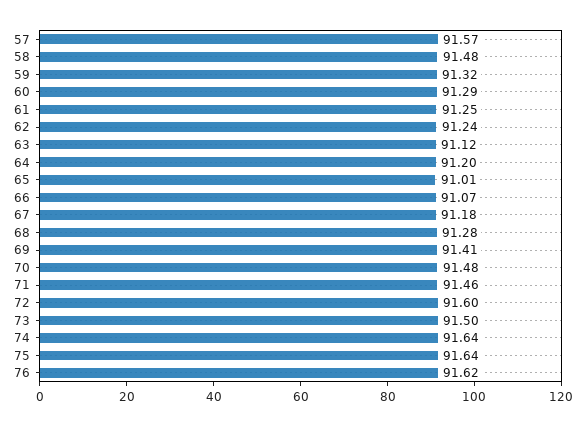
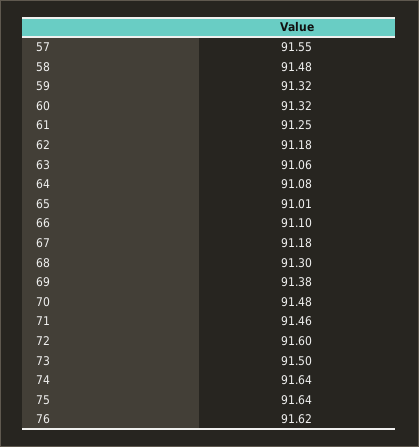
57: 91.57 -> 91.55
60: 91.29 -> 91.32
62: 91.24 -> 91.18
63: 91.12 -> 91.06
64: 91.2 -> 91.08
66: 91.07 -> 91.1
68: 91.28 -> 91.3
69: 91.41 -> 91.38

